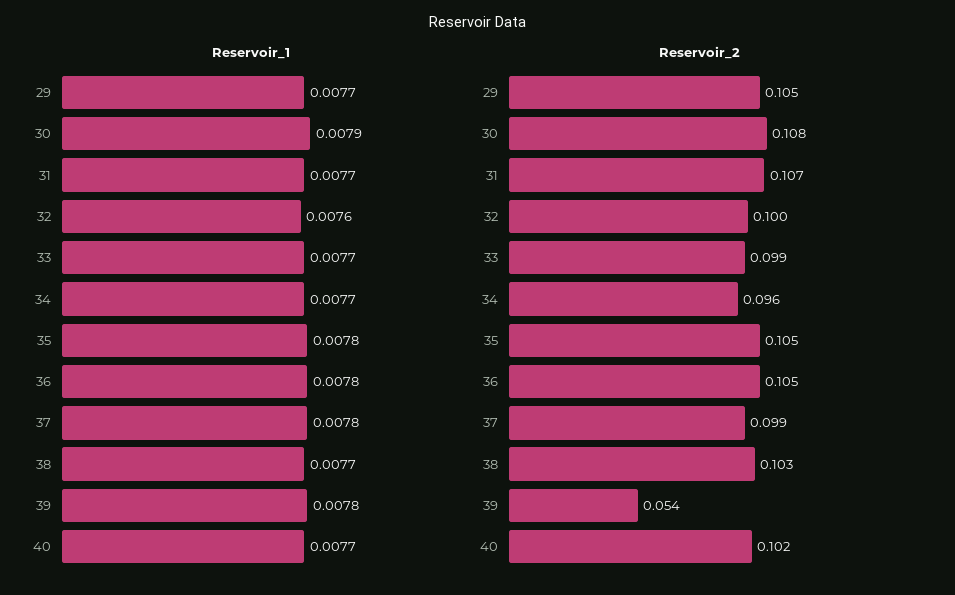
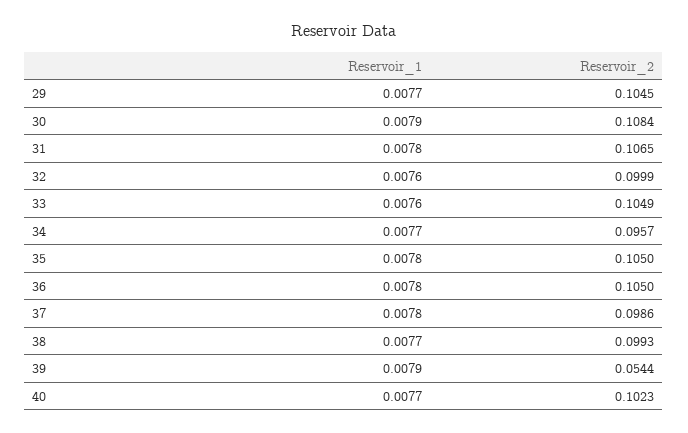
Reservoir_1, 31: 0.0077 -> 0.0078
Reservoir_1, 33: 0.0077 -> 0.0076
Reservoir_1, 39: 0.0078 -> 0.0079
Reservoir_2, 33: 0.099 -> 0.1049
Reservoir_2, 38: 0.103 -> 0.0993

